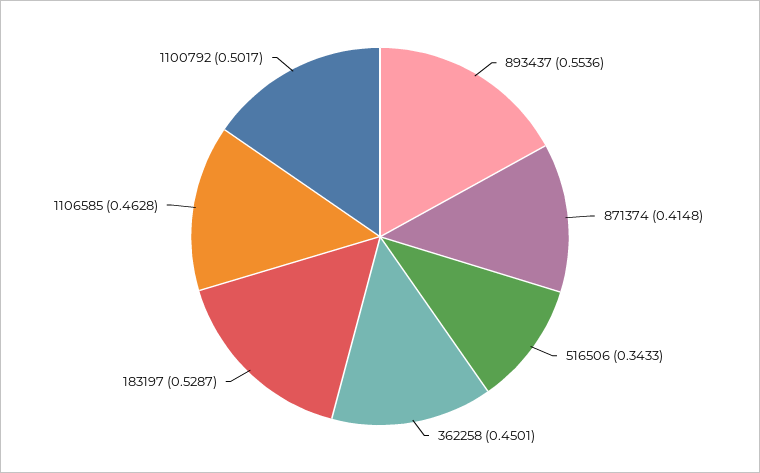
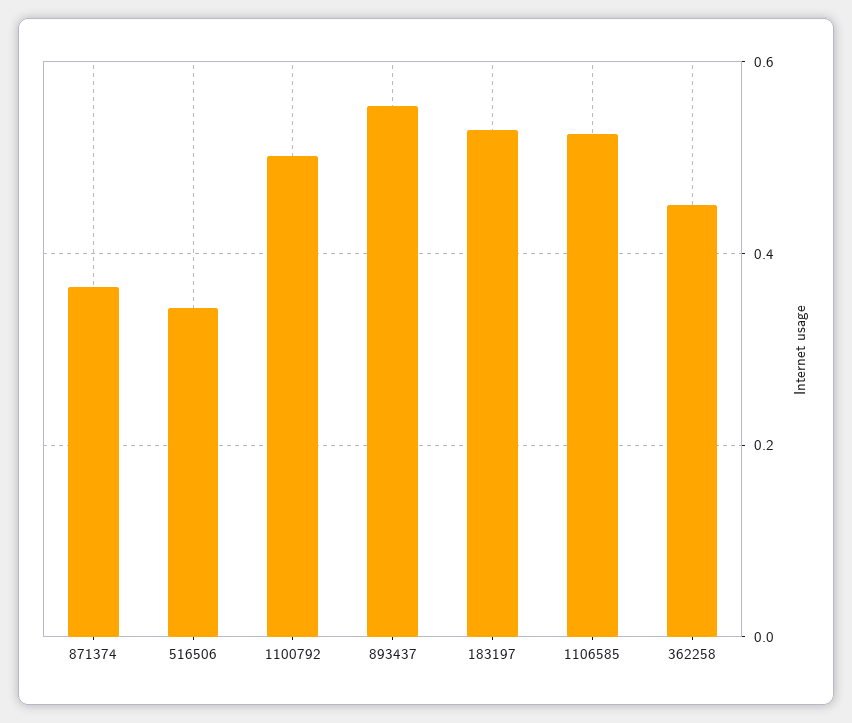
871374: 0.4148 -> 0.36
1106585: 0.4628 -> 0.52

